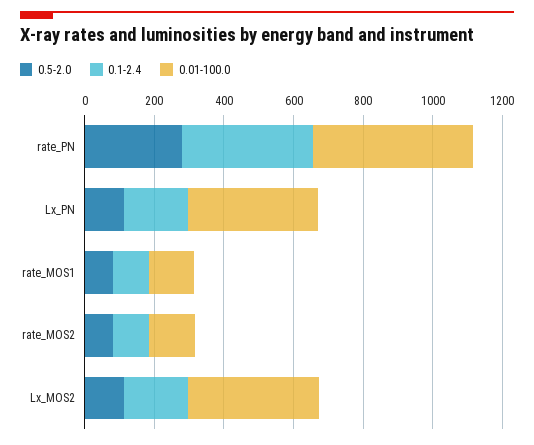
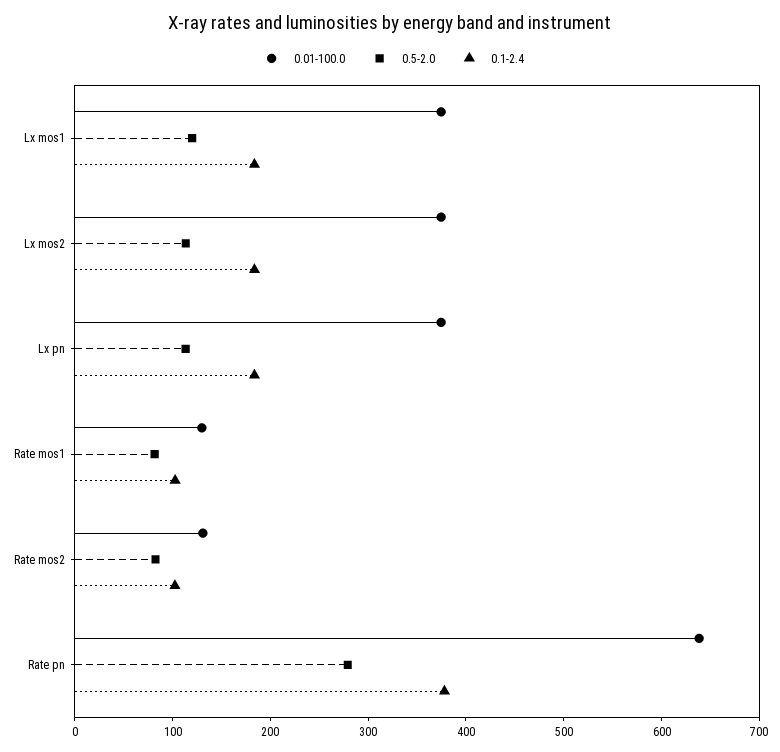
0.01-100.0, rate_PN: 450 -> 640
0.01-100.0, Lx mos1: none -> 380
0.5-2.0, Lx mos1: none -> 120
0.1-2.4, Lx mos1: none -> 180

